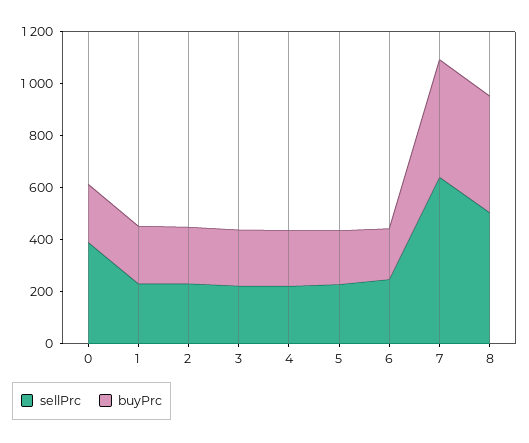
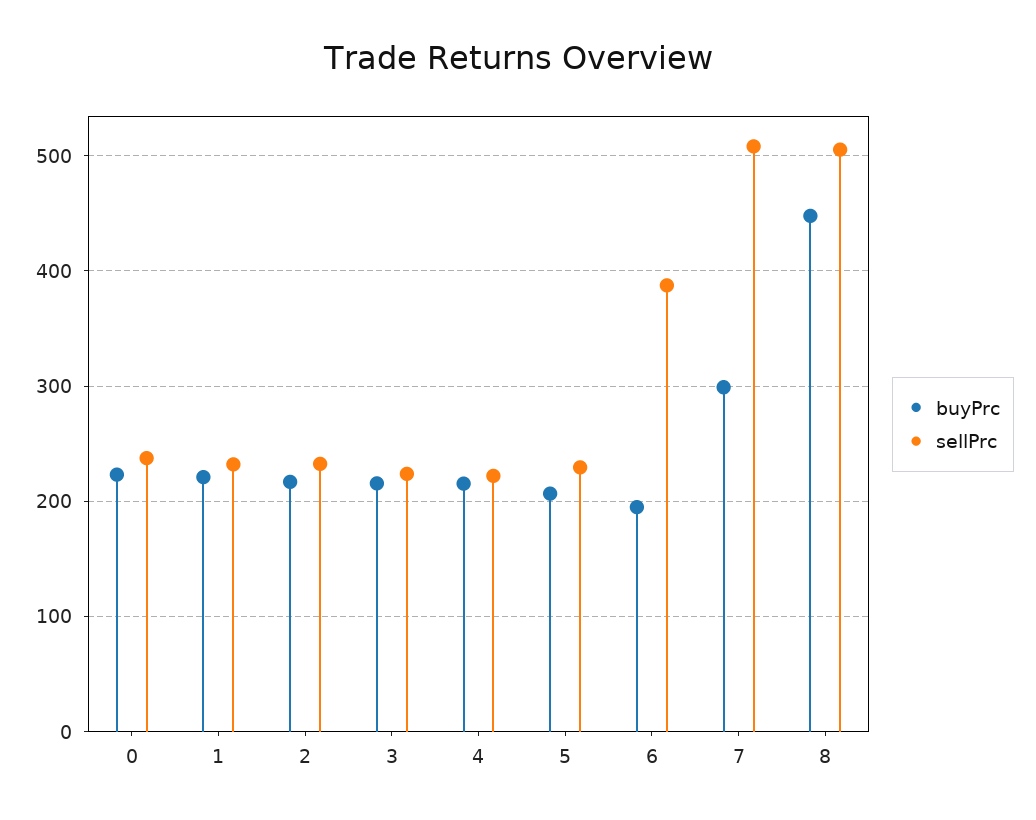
sellPrc, 0: 400 -> 240
sellPrc, 6: 250 -> 390
sellPrc, 7: 650 -> 510
buyPrc, 7: 450 -> 300

